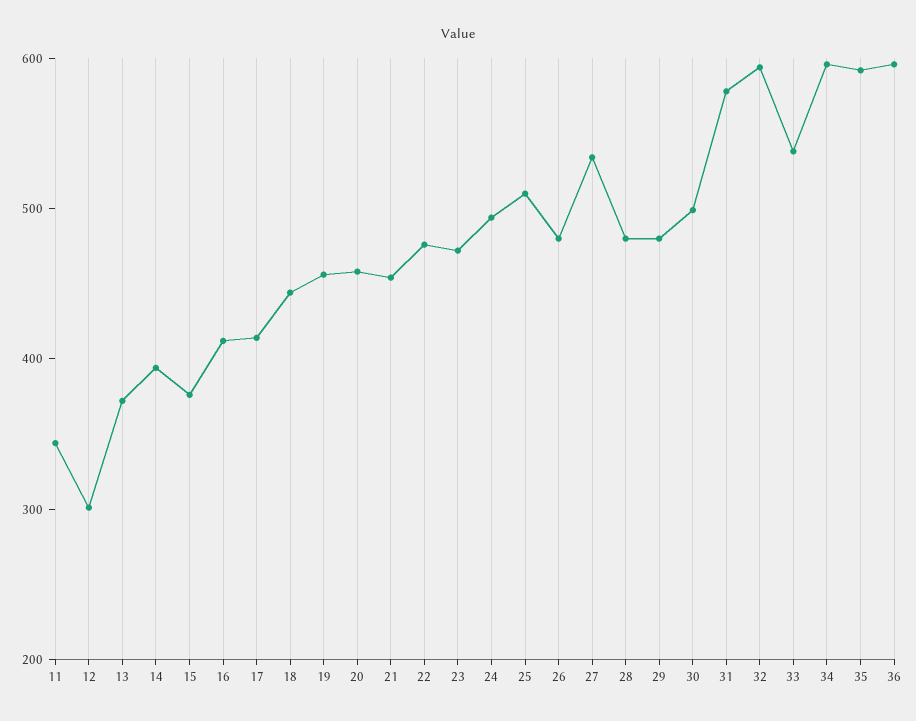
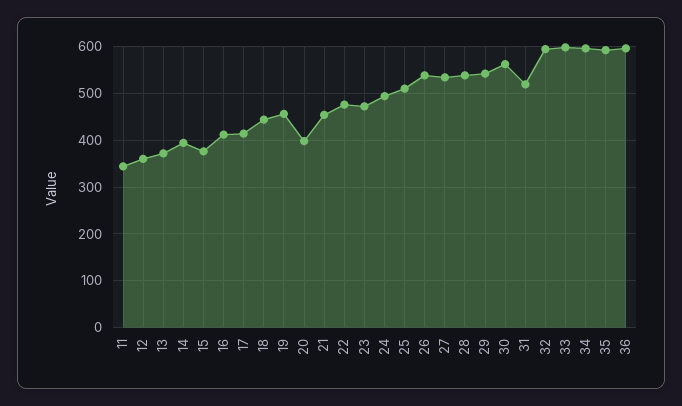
12: 300 -> 360
20: 460 -> 400
26: 480 -> 540
28: 480 -> 540
29: 480 -> 540
30: 500 -> 560
31: 580 -> 520
33: 540 -> 600

